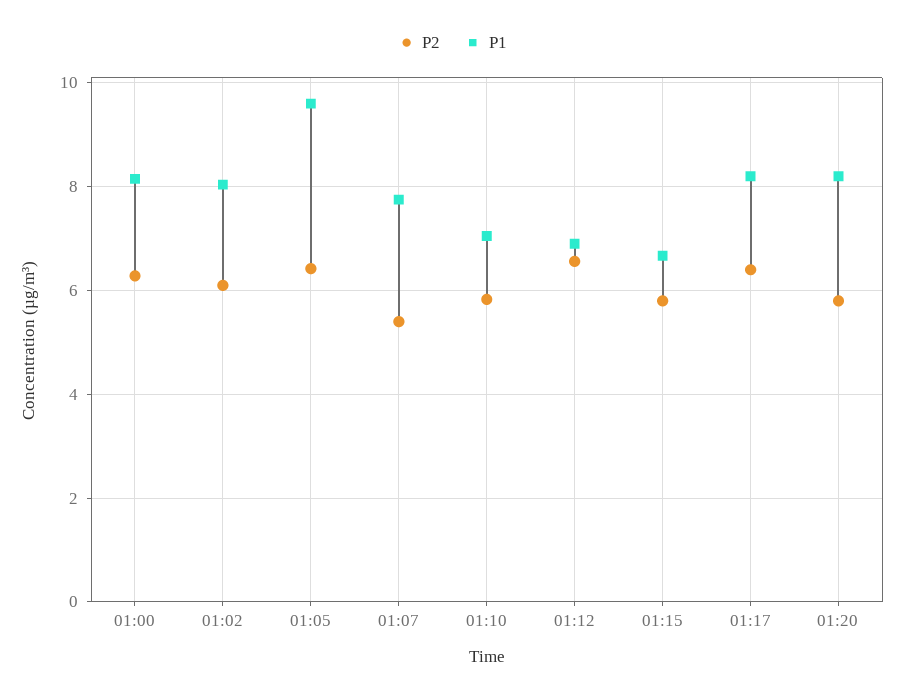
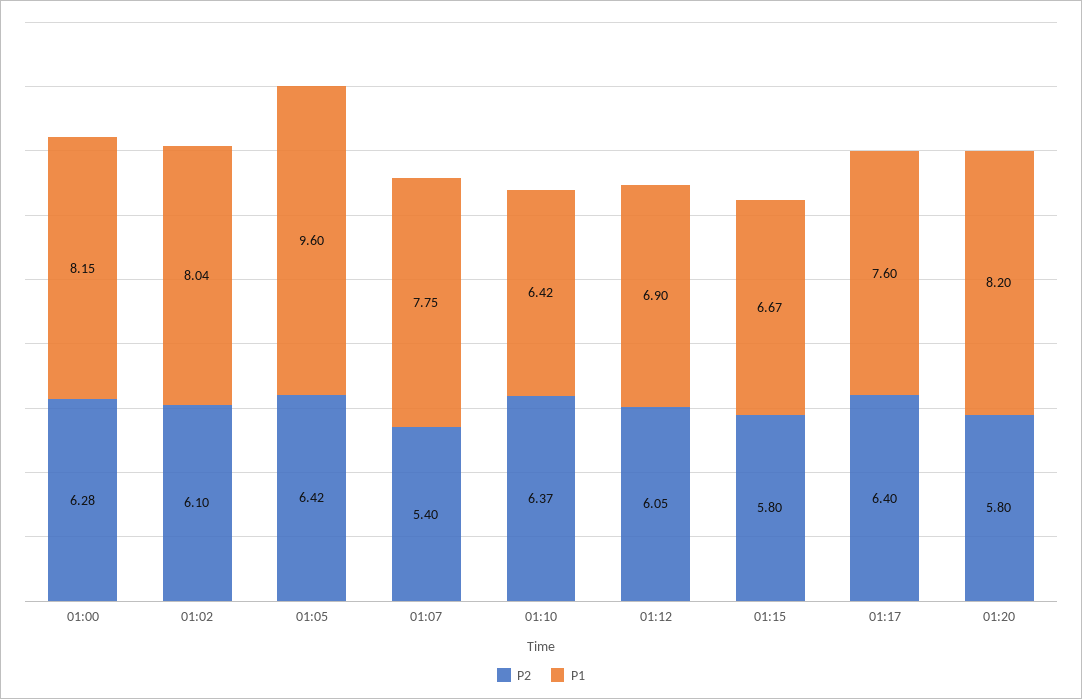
P2, 01:10: 5.8 -> 6.37
P1, 01:10: 7 -> 6.42
P2, 01:12: 6.6 -> 6.05
P1, 01:17: 8.2 -> 7.6

